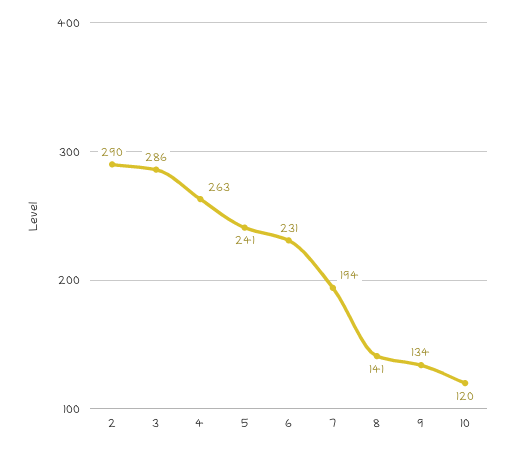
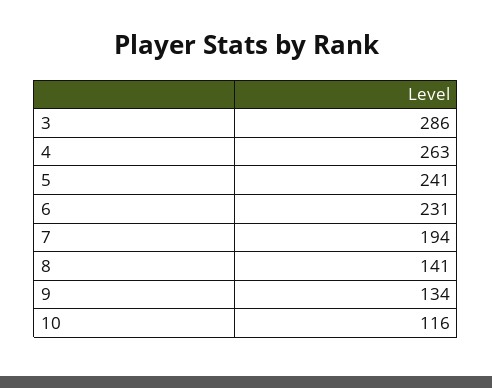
2: 290 -> none
10: 120 -> 116

